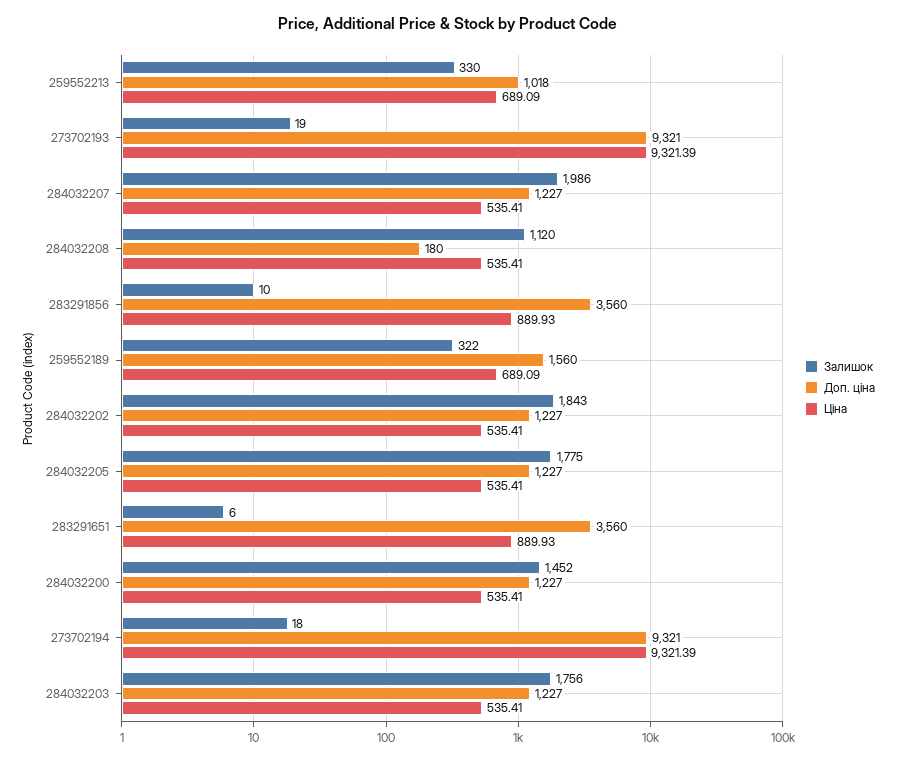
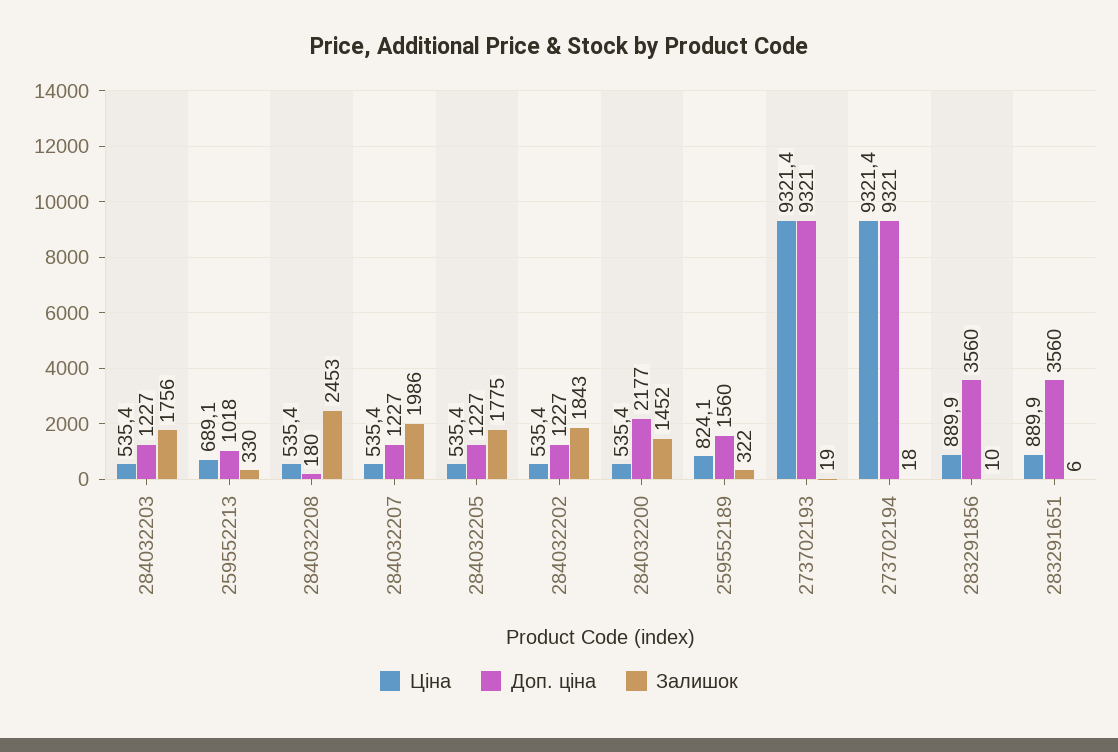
Залишок, 284032208: 1120 -> 2453
Ціна, 259552189: 689.09 -> 824.1
Доп. ціна, 284032200: 1227 -> 2177

